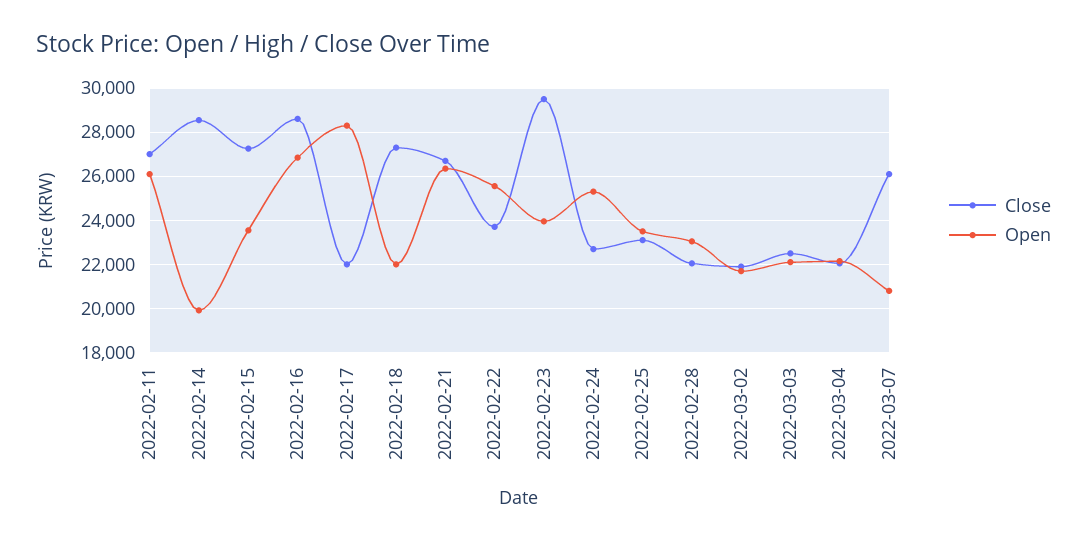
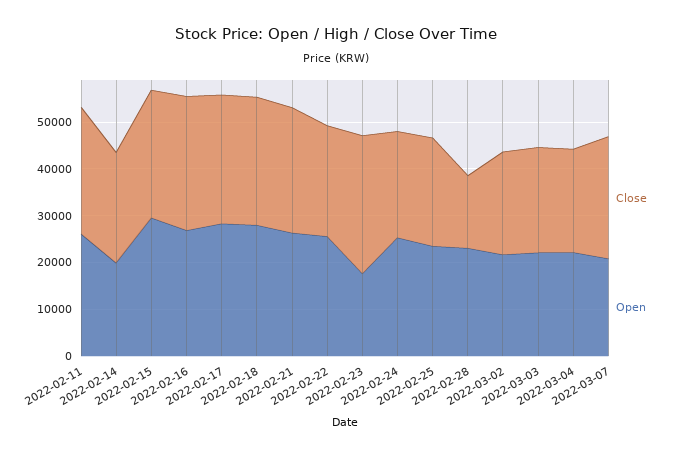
Close, 2022-02-14: 28500 -> 24000
Open, 2022-02-15: 23500 -> 30000
Close, 2022-02-17: 22000 -> 28000
Open, 2022-02-18: 22000 -> 28000
Open, 2022-02-23: 24000 -> 18000
Close, 2022-02-28: 22000 -> 16000

